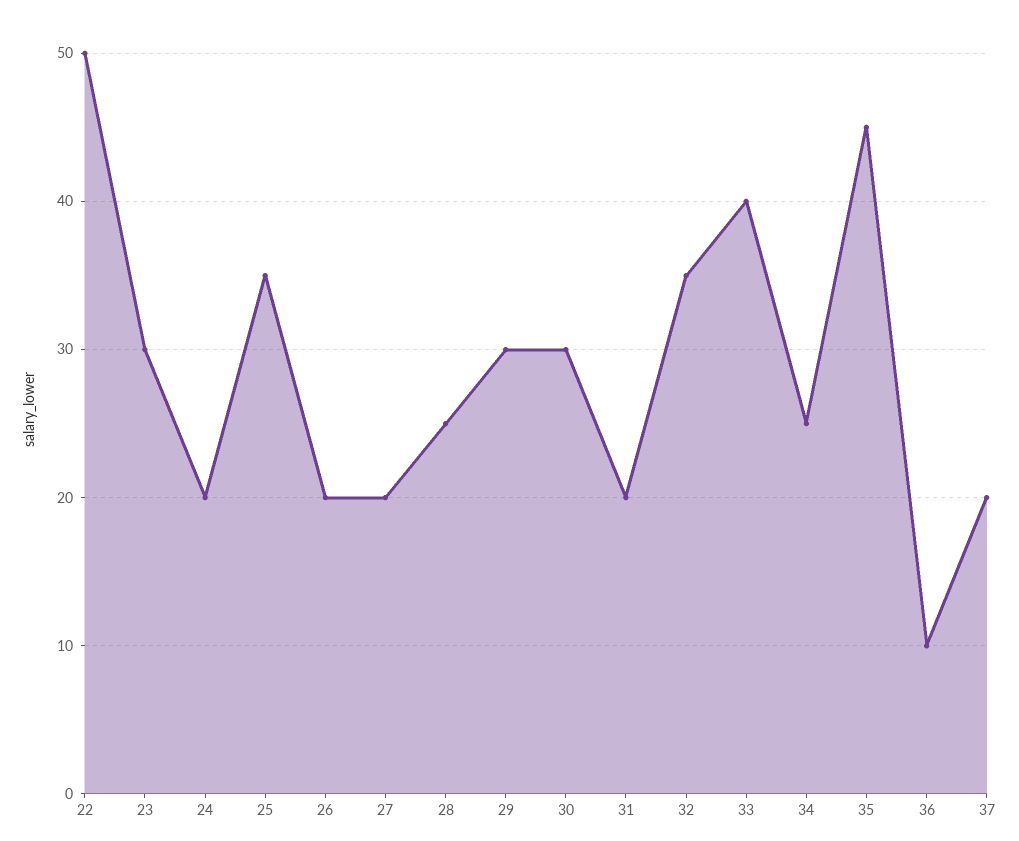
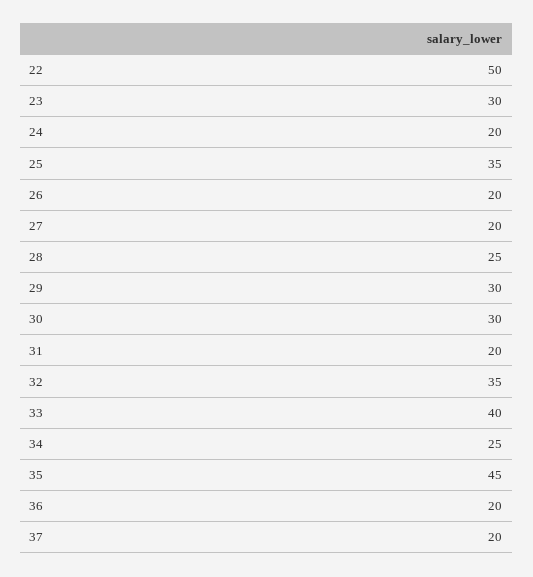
36: 10 -> 20

